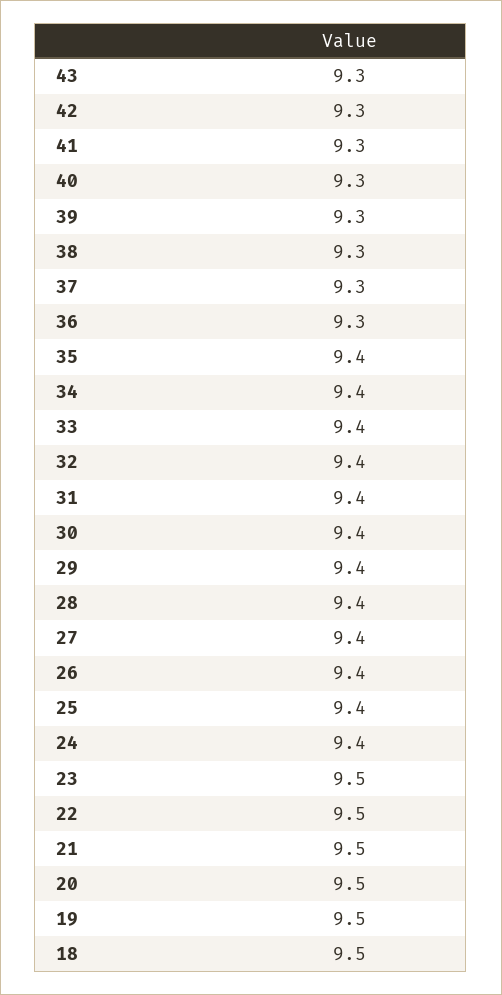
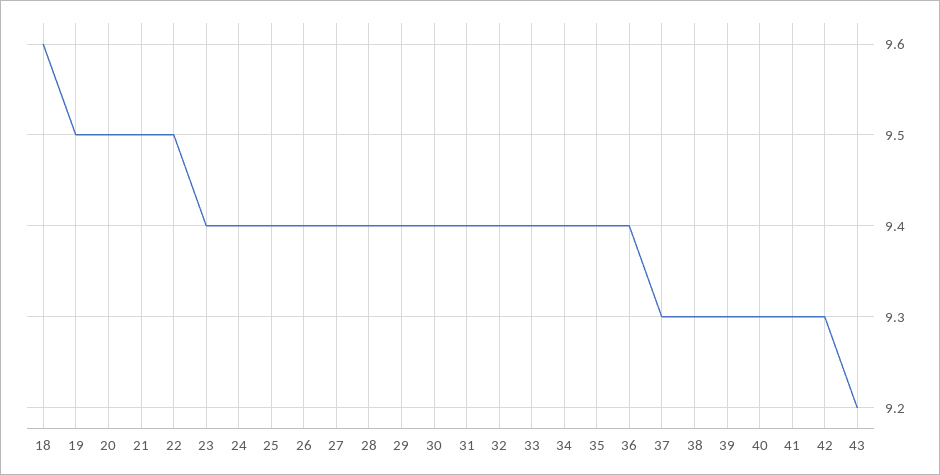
43: 9.3 -> 9.2
36: 9.3 -> 9.4
23: 9.5 -> 9.4
18: 9.5 -> 9.6

